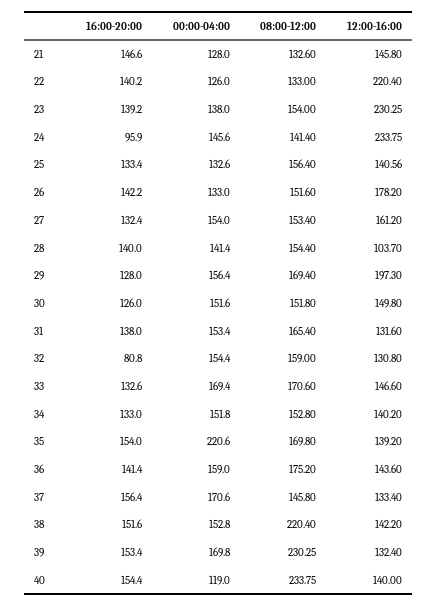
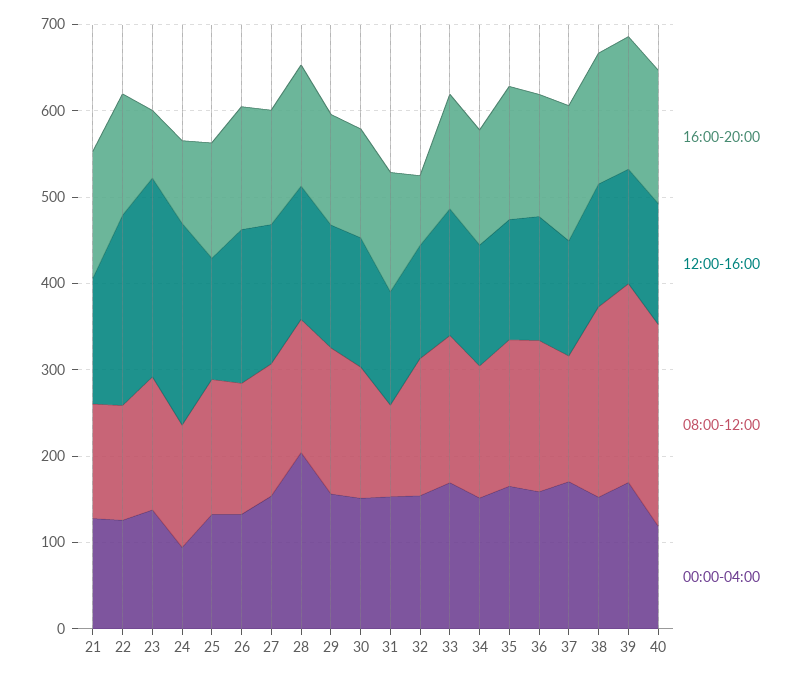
16:00-20:00, 23: 139.2 -> 80
00:00-04:00, 24: 145.6 -> 100
00:00-04:00, 28: 141.4 -> 200
12:00-16:00, 28: 103.7 -> 160
12:00-16:00, 29: 197.3 -> 140
08:00-12:00, 31: 165.4 -> 100
00:00-04:00, 35: 220.6 -> 160

